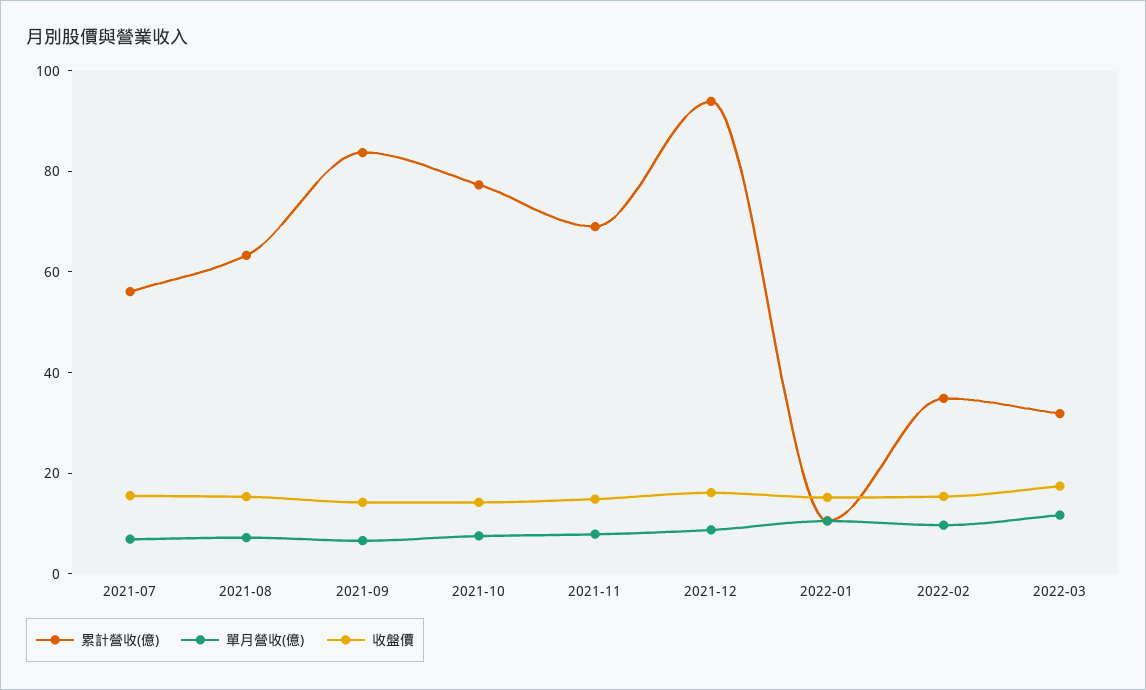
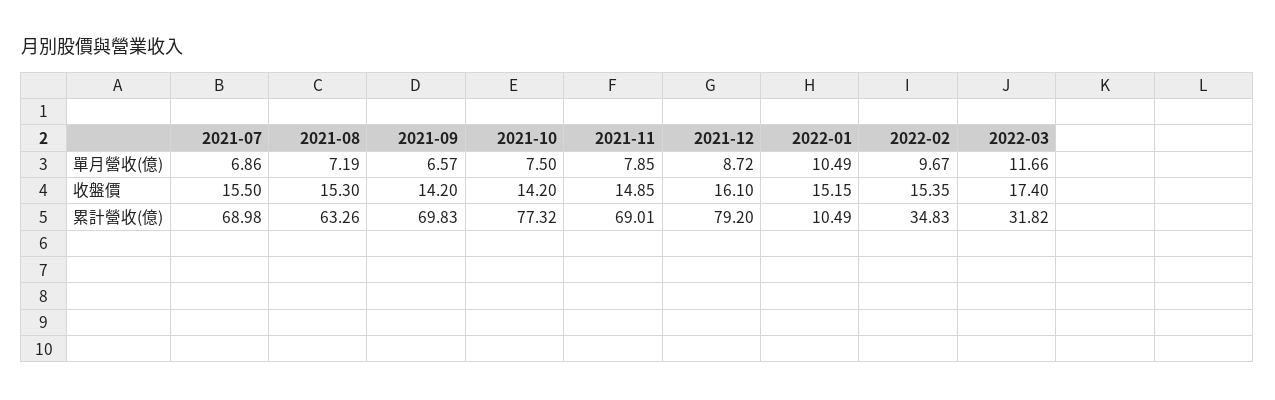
累計營收(億), 2021-07: 55 -> 68.98
累計營收(億), 2021-09: 85 -> 69.83
累計營收(億), 2021-12: 95 -> 79.2

